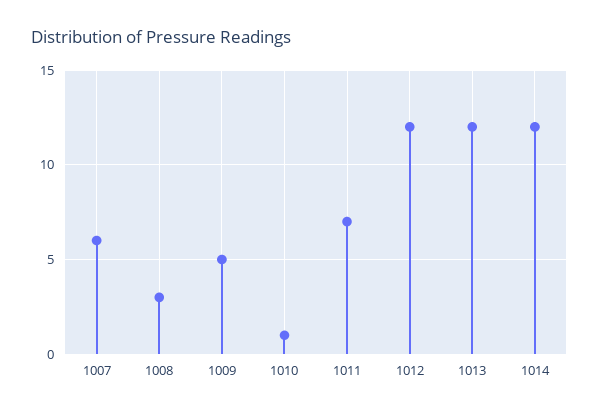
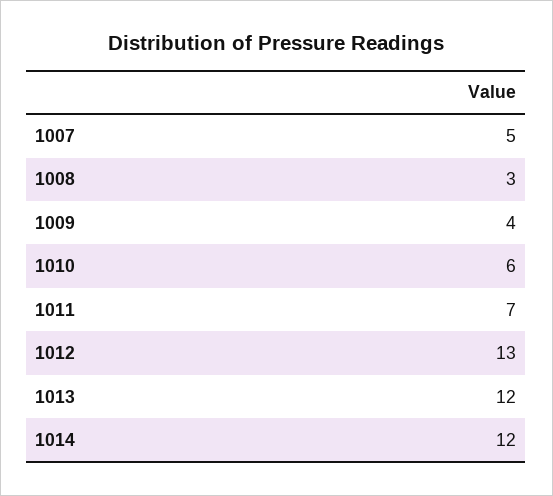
1007: 6 -> 5
1009: 5 -> 4
1010: 1 -> 6
1012: 12 -> 13

